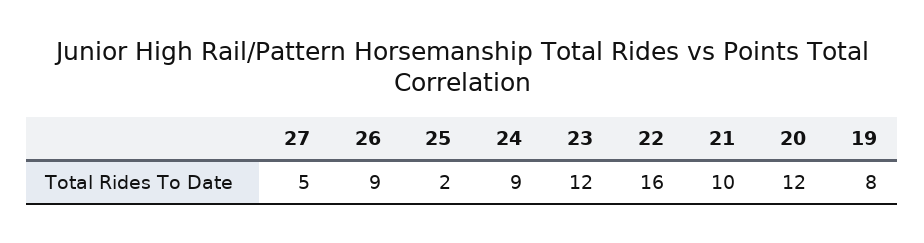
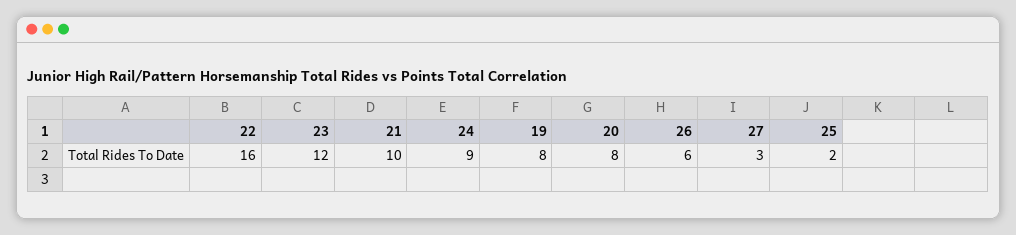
27: 5 -> 3
26: 9 -> 6
20: 12 -> 8

